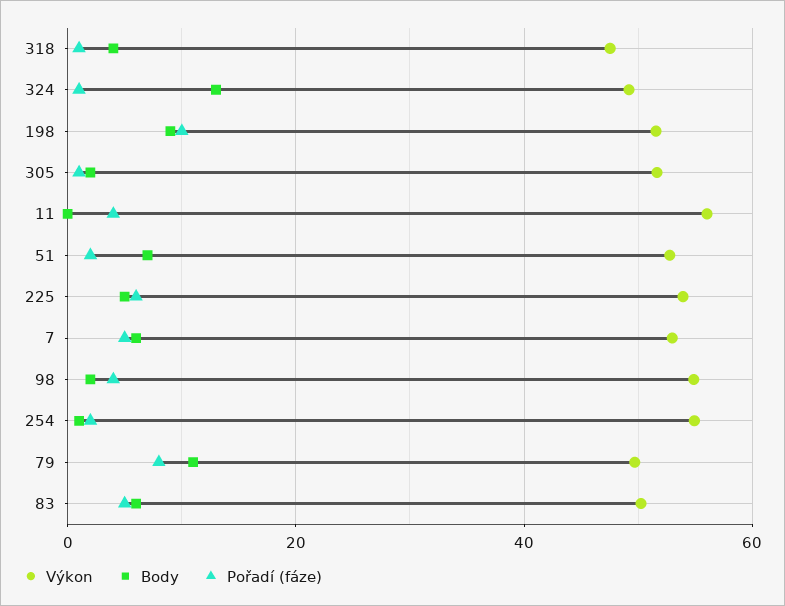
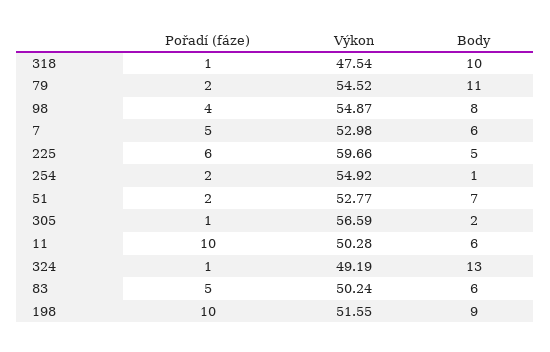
Body, 318: 4 -> 10
Výkon, 305: 52 -> 56.59
Výkon, 11: 56 -> 50.28
Body, 11: 0 -> 6
Pořadí (fáze), 11: 4 -> 10
Výkon, 225: 54 -> 59.66
Body, 98: 2 -> 8
Výkon, 79: 50 -> 54.52
Pořadí (fáze), 79: 8 -> 2

